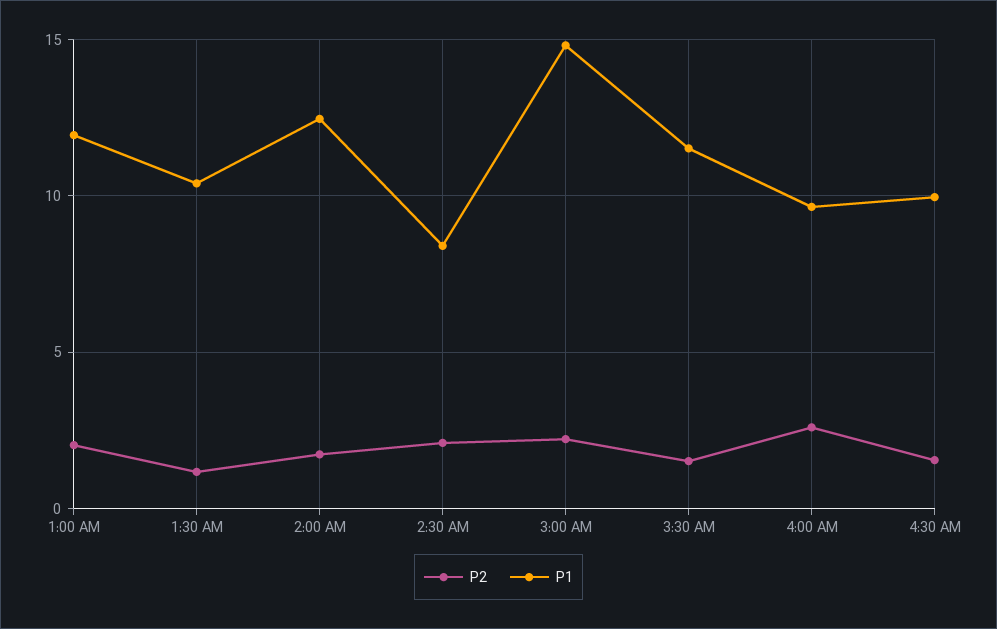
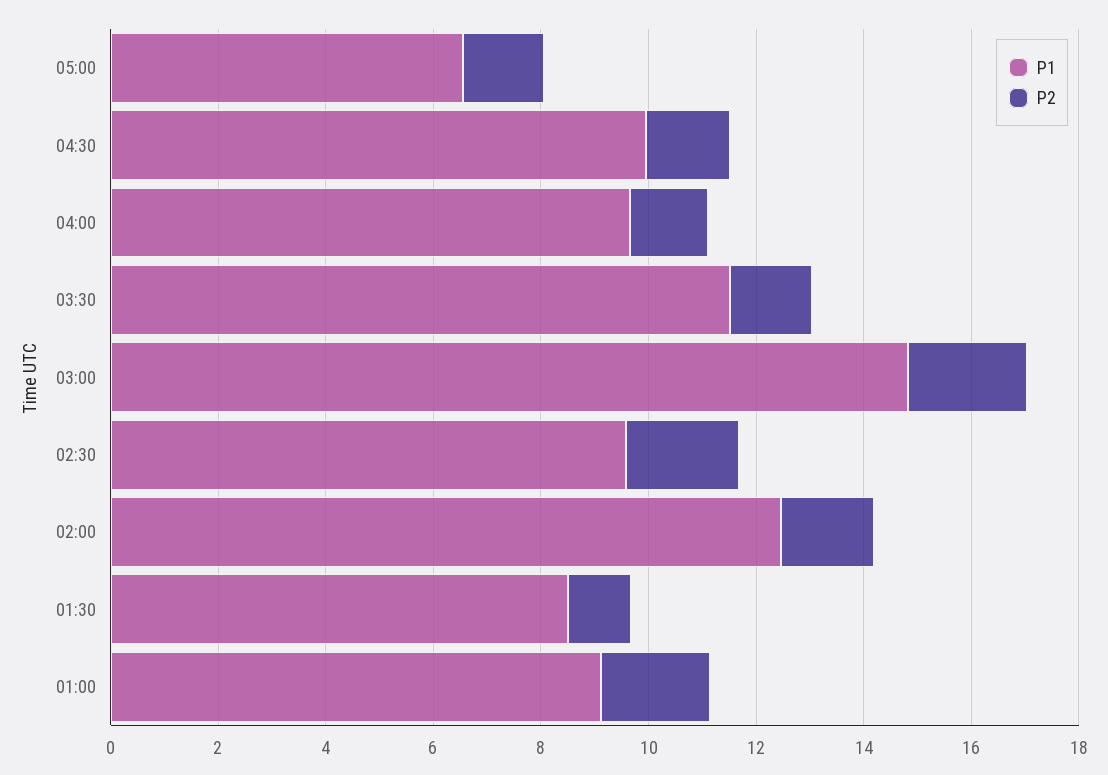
P1, 1:00 AM: 12 -> 9
P1, 1:30 AM: 10.5 -> 8.5
P1, 2:30 AM: 8.5 -> 9.5
P2, 4:00 AM: 2.5 -> 1.5
P1, 05:00: none -> 6.5
P2, 05:00: none -> 1.5

